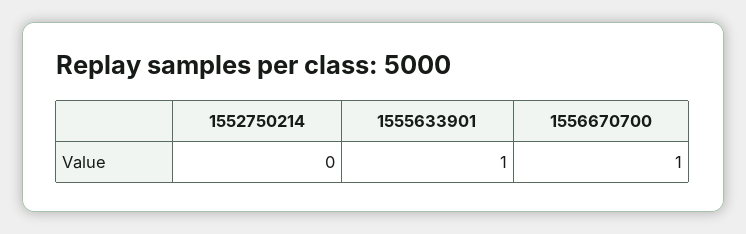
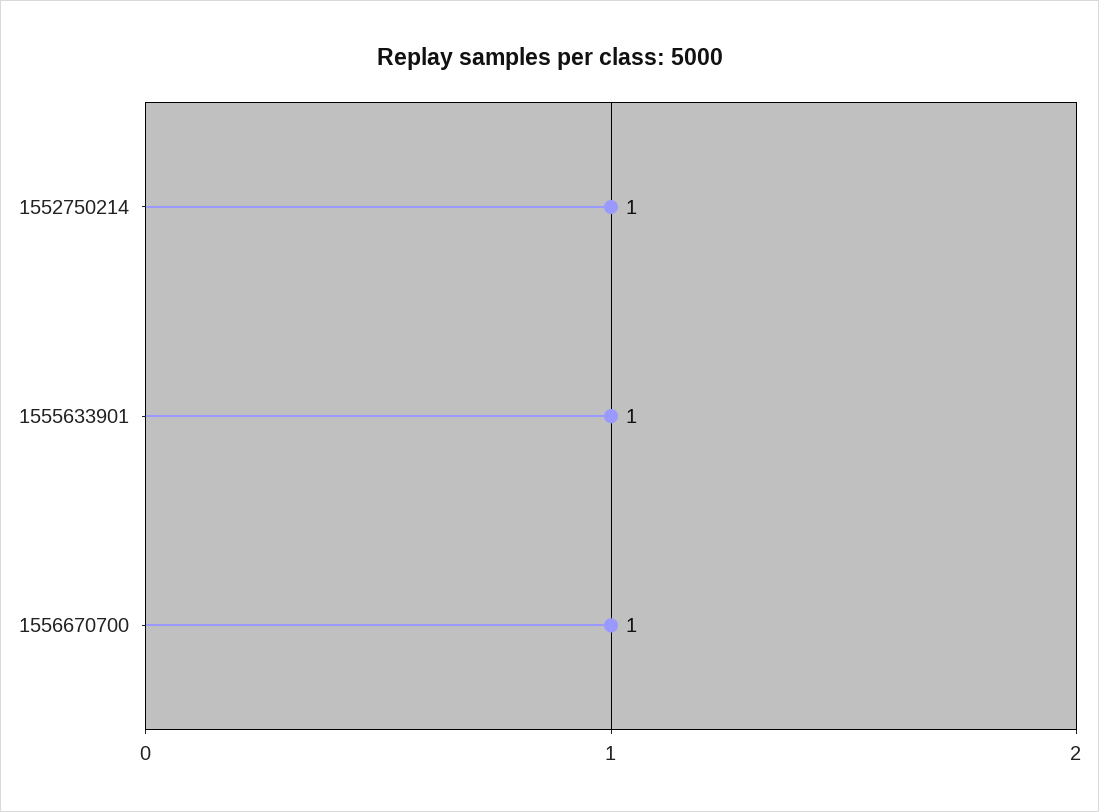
1552750214: 0 -> 1

